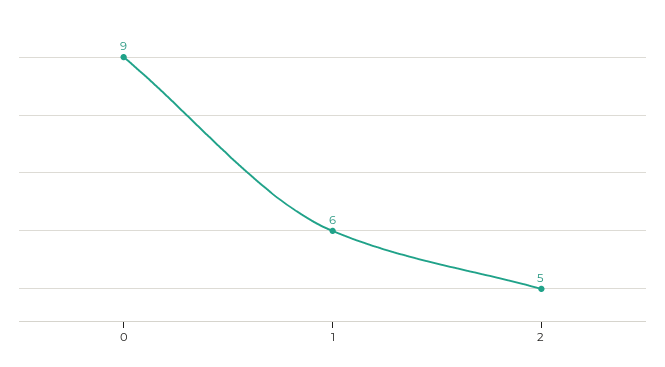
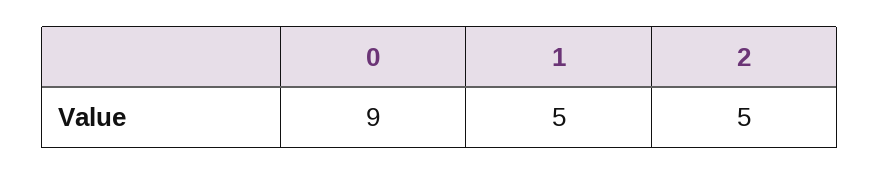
1: 6 -> 5

